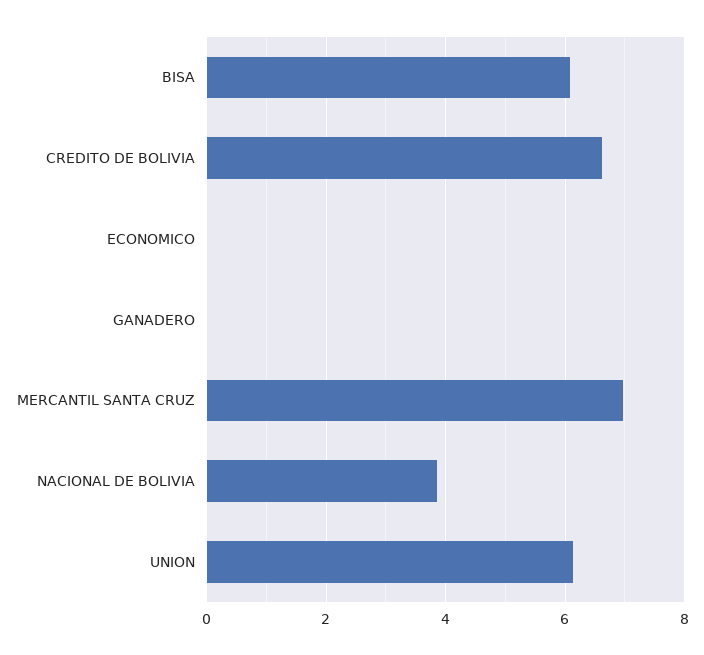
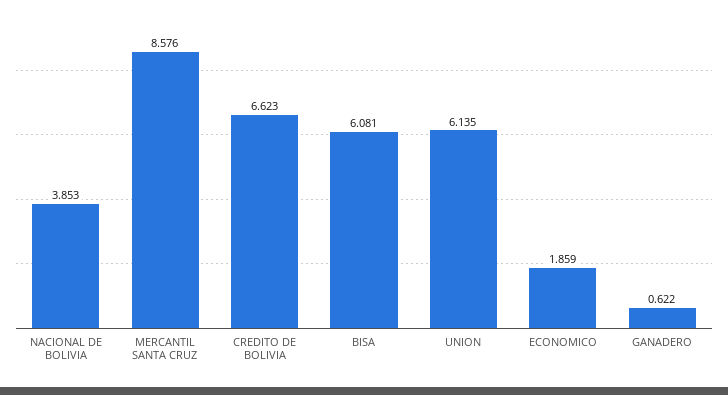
ECONOMICO: 0 -> 1.859
GANADERO: 0 -> 0.622
MERCANTIL SANTA CRUZ: 7 -> 8.576

